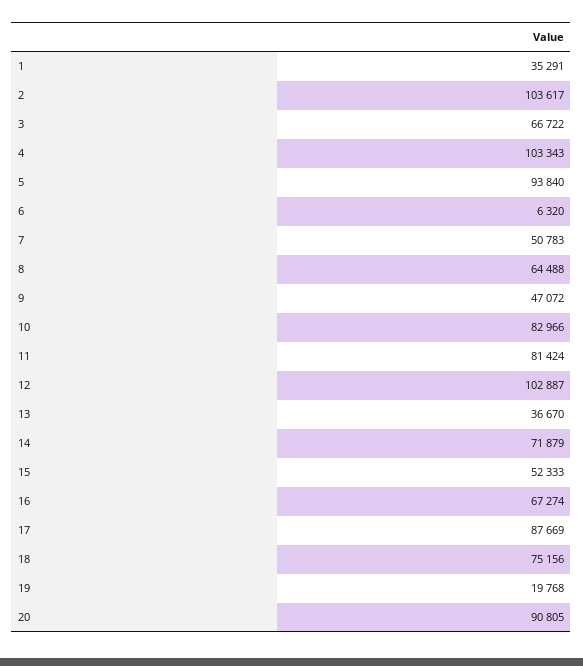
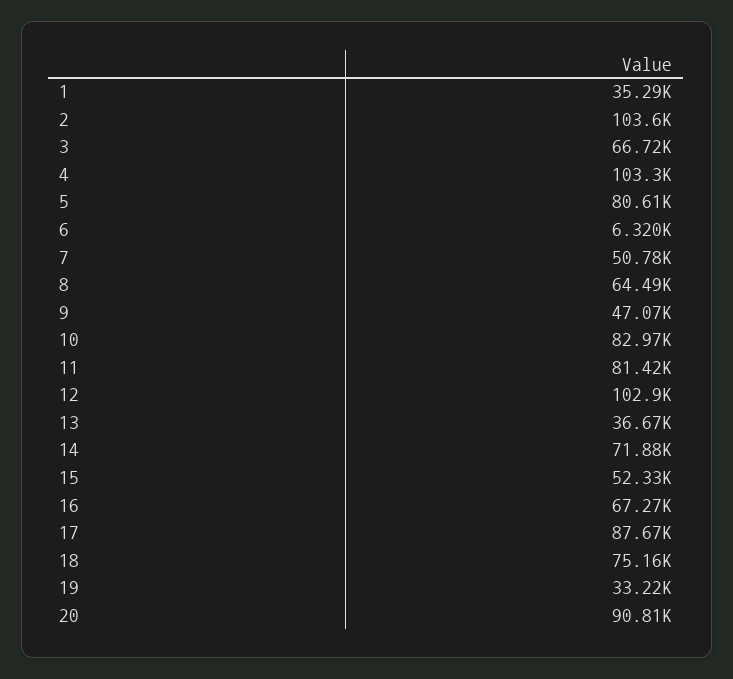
5: 93840 -> 80610
19: 19768 -> 33220

